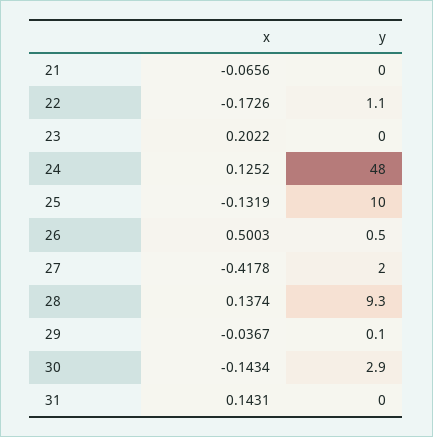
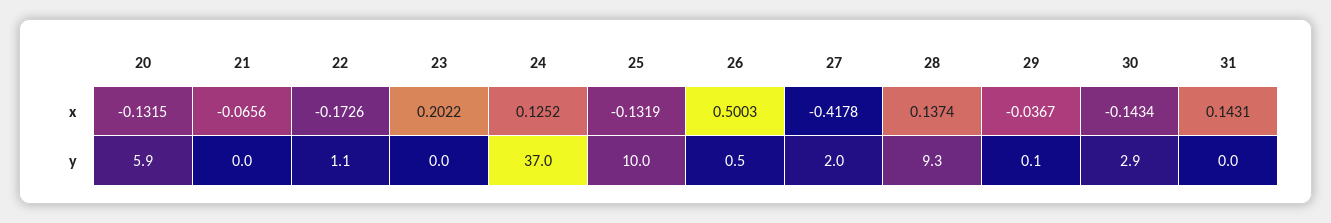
y, 24: 48 -> 37
x, 20: none -> -0.1315
y, 20: none -> 5.9

